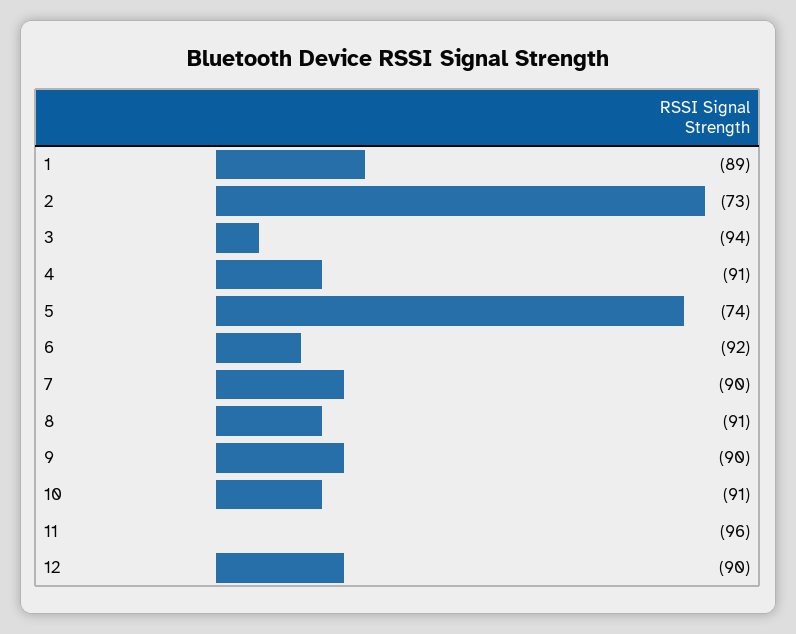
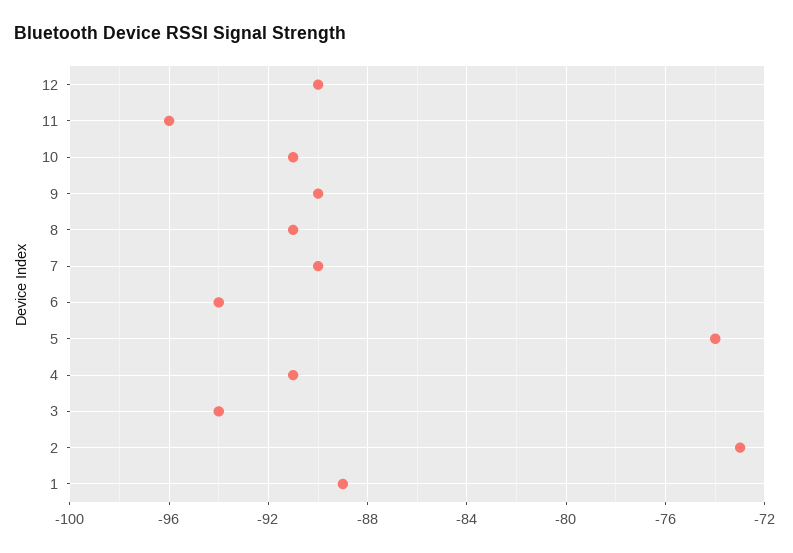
6: -92 -> -94

